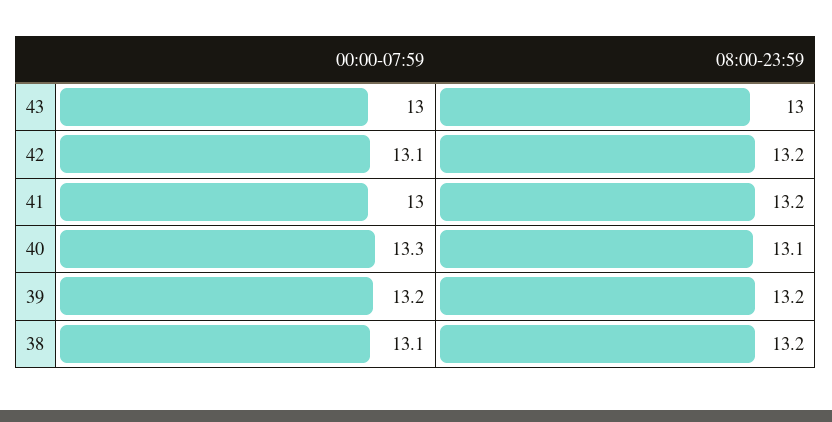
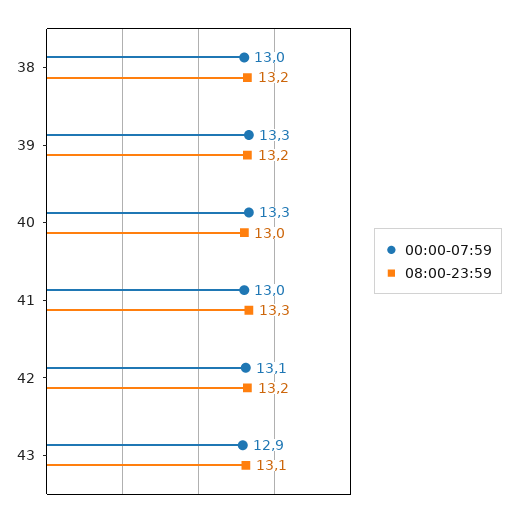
00:00-07:59, 43: 13 -> 12.9
08:00-23:59, 43: 13 -> 13.1
08:00-23:59, 41: 13.2 -> 13.3
08:00-23:59, 40: 13.1 -> 13
00:00-07:59, 39: 13.2 -> 13.3
00:00-07:59, 38: 13.1 -> 13

